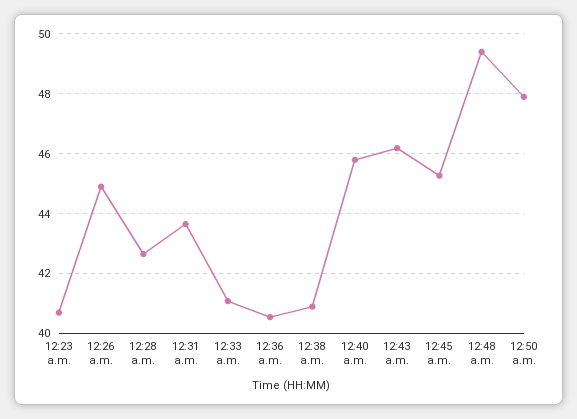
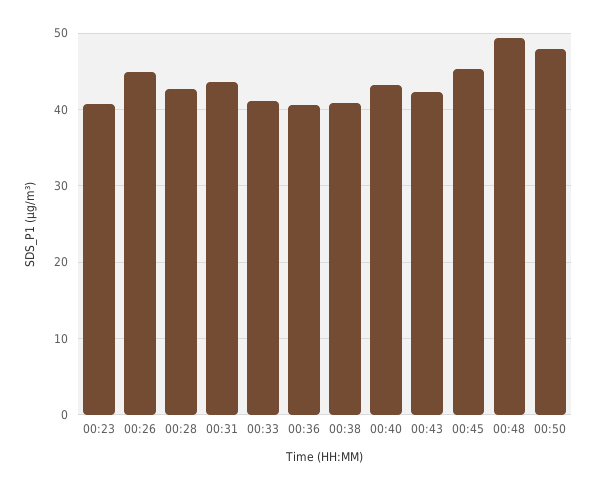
12:40 a.m.: 45.75 -> 43
12:43 a.m.: 46.25 -> 42

